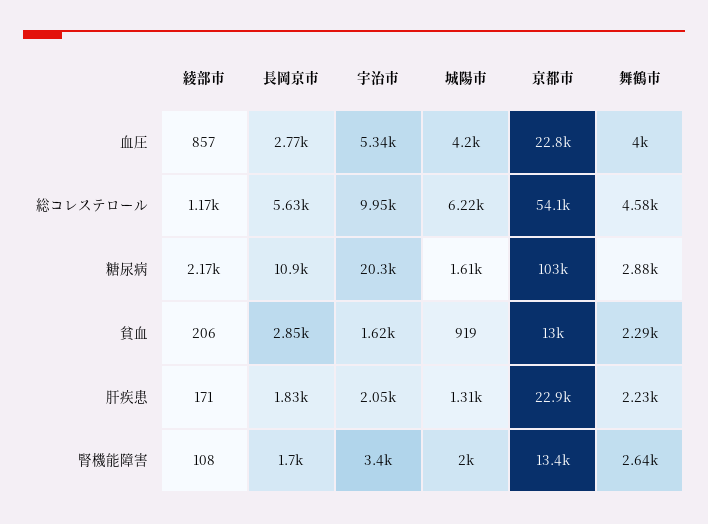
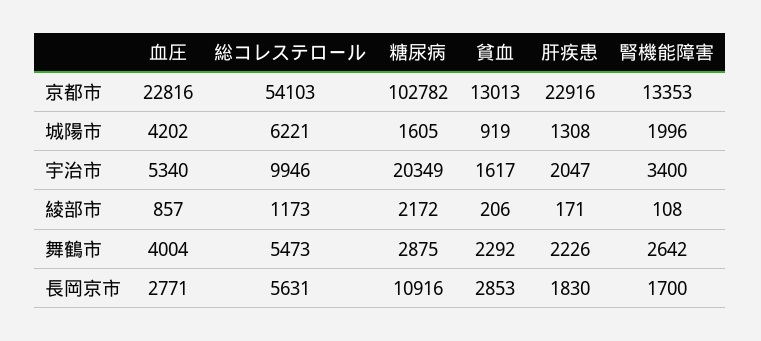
舞鶴市, 総コレステロール: 4580 -> 5473

